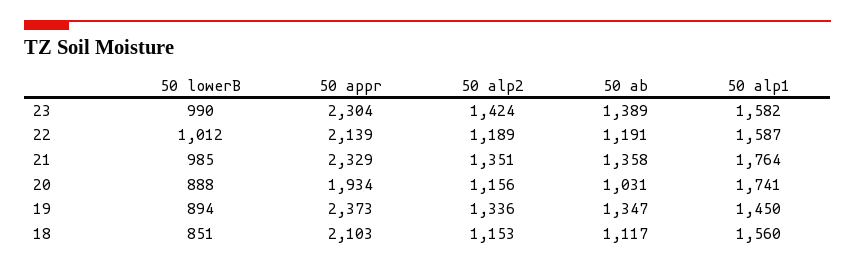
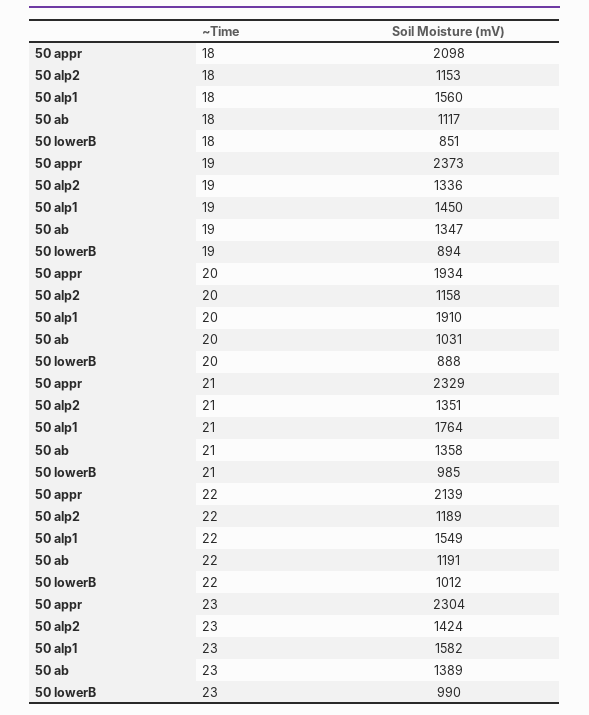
50 alp1, 22: 1587 -> 1549
50 alp2, 20: 1156 -> 1158
50 alp1, 20: 1741 -> 1910
50 appr, 18: 2103 -> 2098

